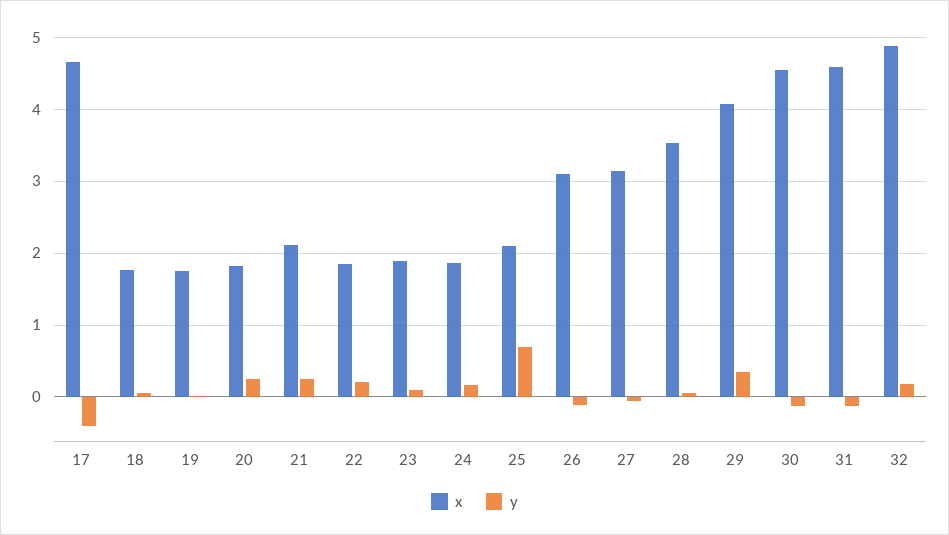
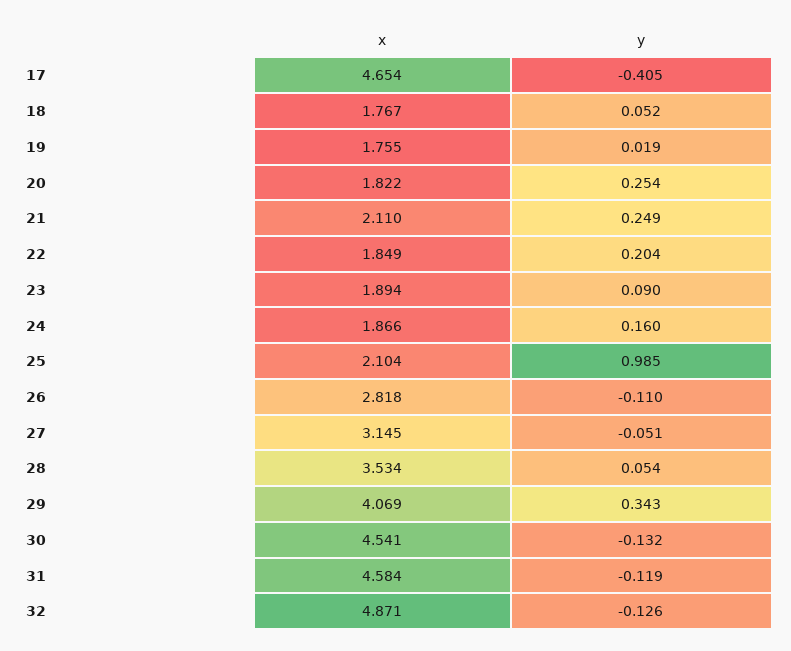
y, 25: 0.7 -> 0.985
x, 26: 3.1 -> 2.818
y, 32: 0.2 -> -0.126

